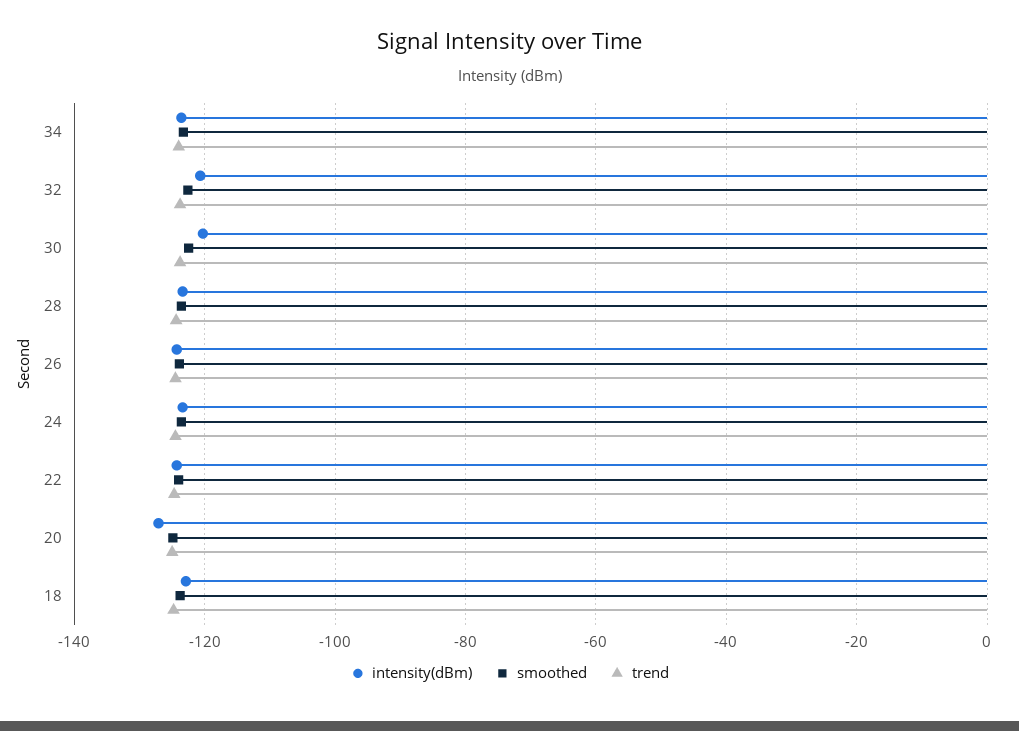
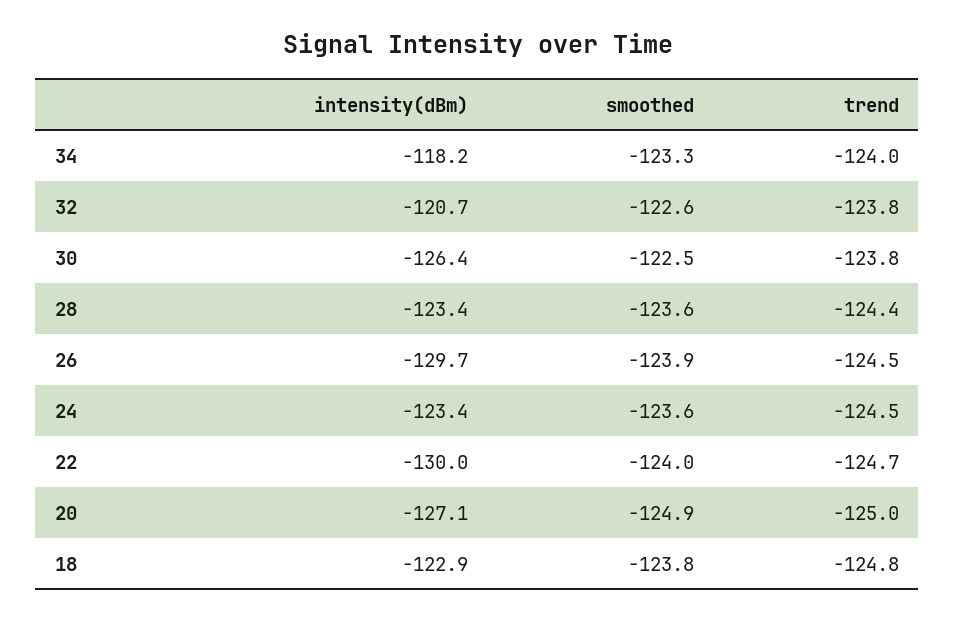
intensity(dBm), 34: -124 -> -118.2
intensity(dBm), 30: -120 -> -126.4
intensity(dBm), 26: -124 -> -129.7
intensity(dBm), 22: -124 -> -130

